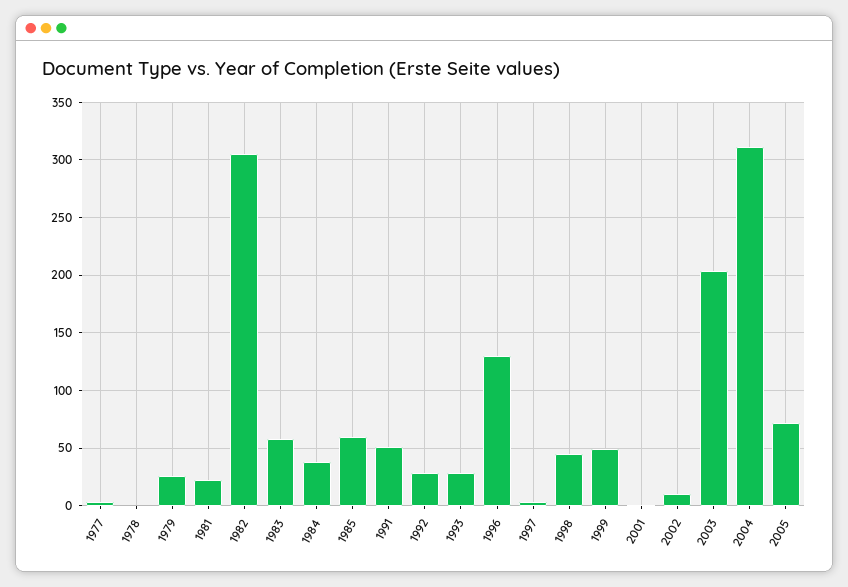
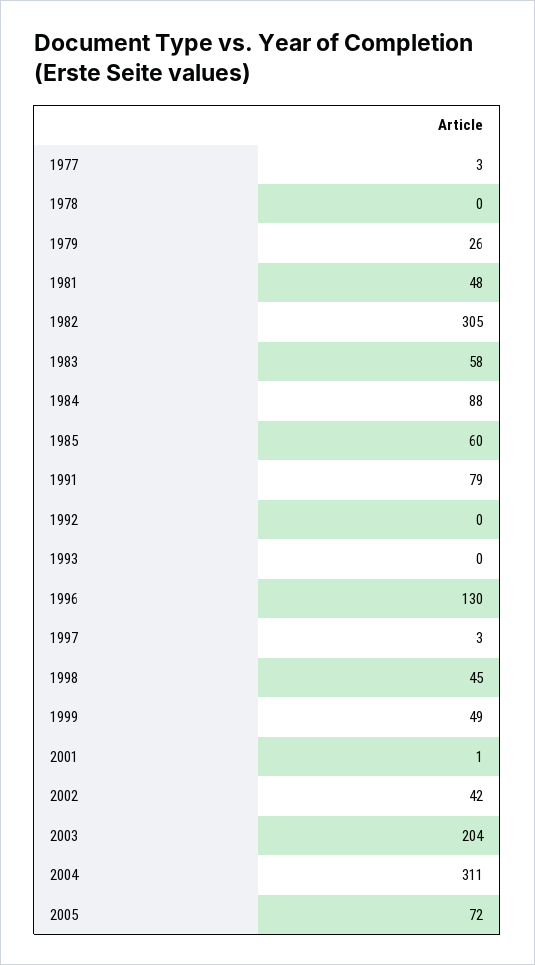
1981: 20 -> 48
1984: 40 -> 88
1991: 50 -> 79
1992: 30 -> 0
1993: 30 -> 0
2002: 10 -> 42

